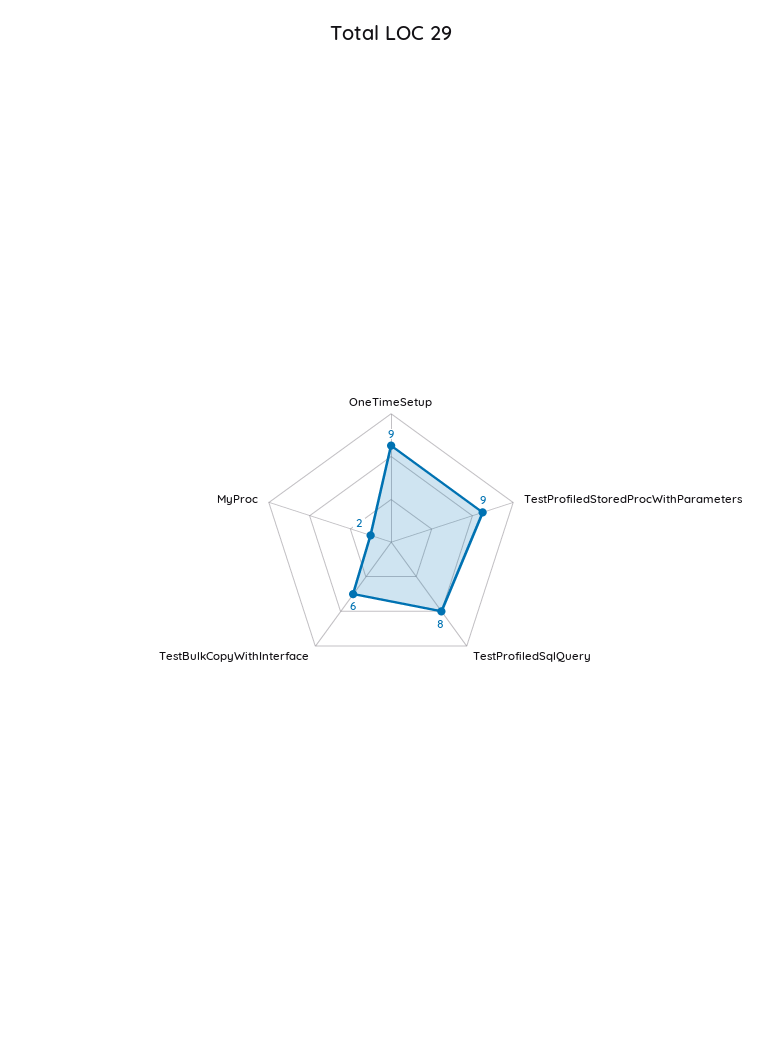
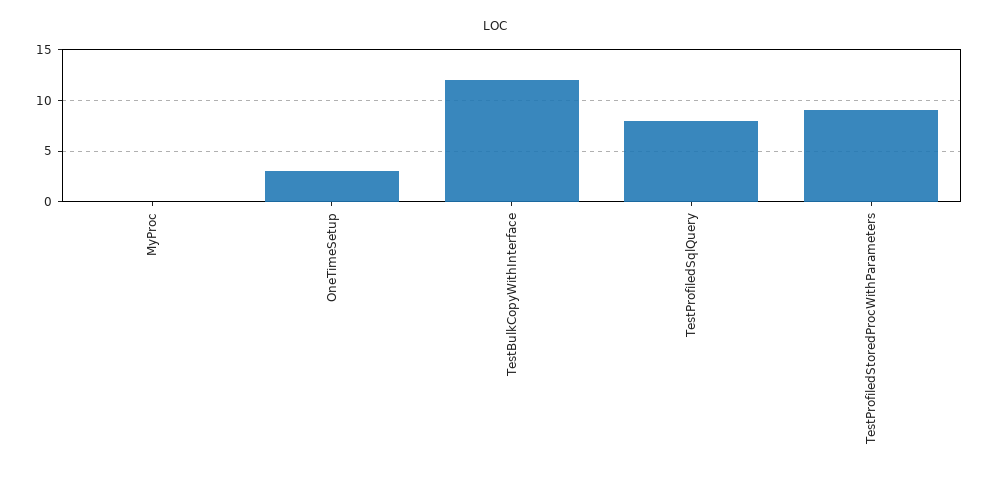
OneTimeSetup: 9 -> 3
TestBulkCopyWithInterface: 6 -> 12
MyProc: 2 -> 0

